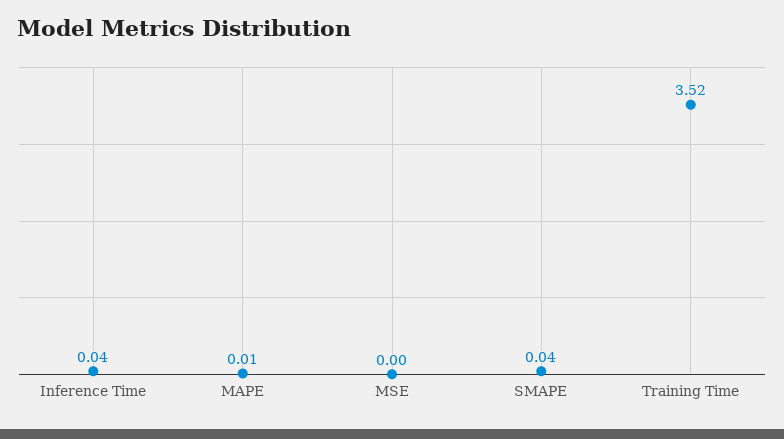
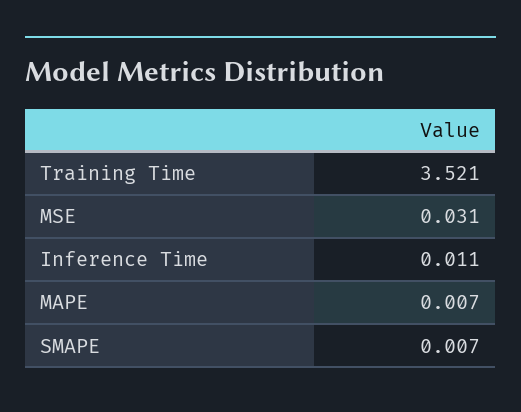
Inference Time: 0.04 -> 0.011
MSE: 0 -> 0.031
SMAPE: 0.04 -> 0.007

